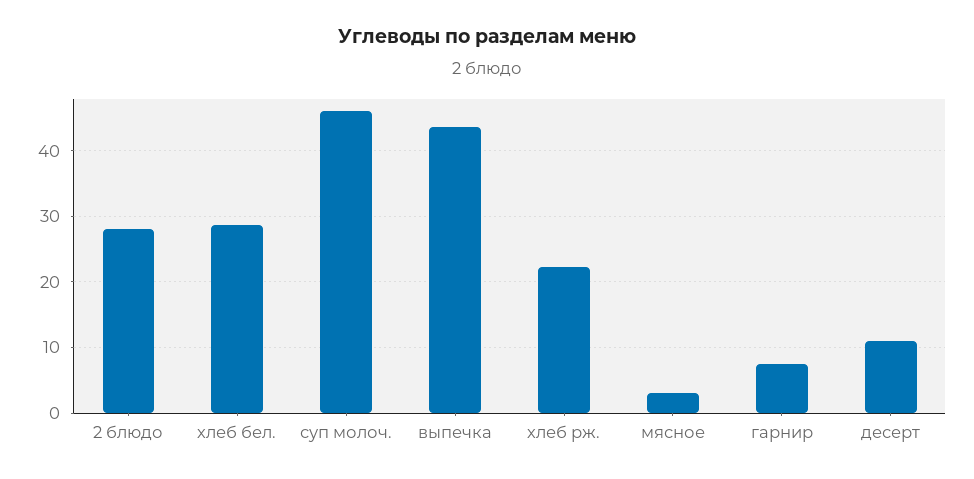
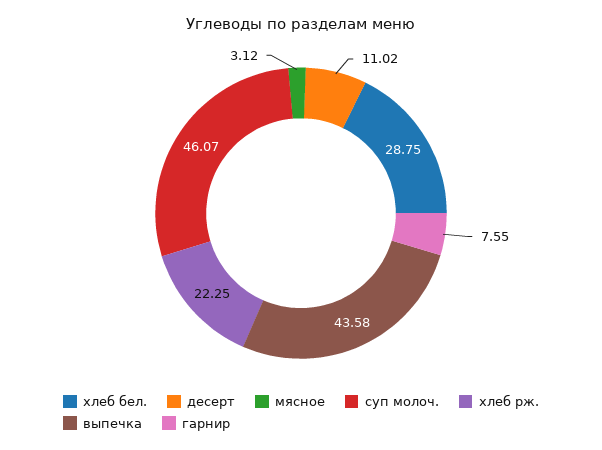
2 блюдо: 28 -> none

